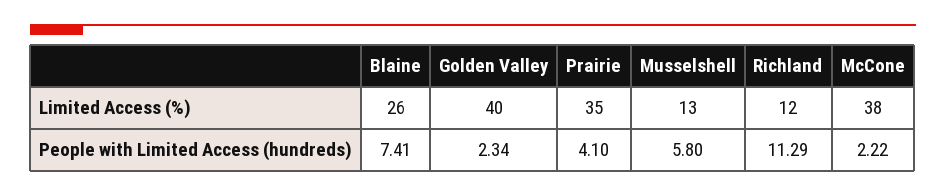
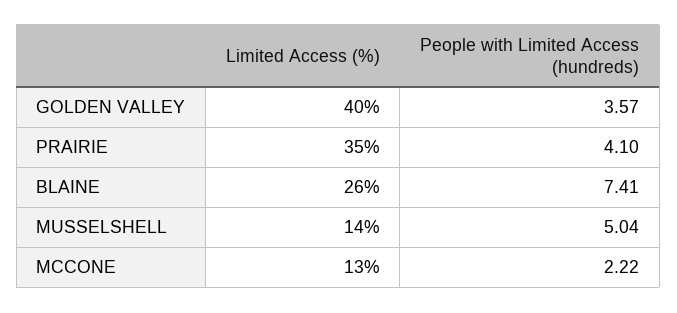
Musselshell, Limited Access (%): 13 -> 14
Richland, Limited Access (%): 12 -> none
McCone, Limited Access (%): 38 -> 13
Golden Valley, People with Limited Access (hundreds): 2.34 -> 3.57
Musselshell, People with Limited Access (hundreds): 5.8 -> 5.04
Richland, People with Limited Access (hundreds): 11.29 -> none

